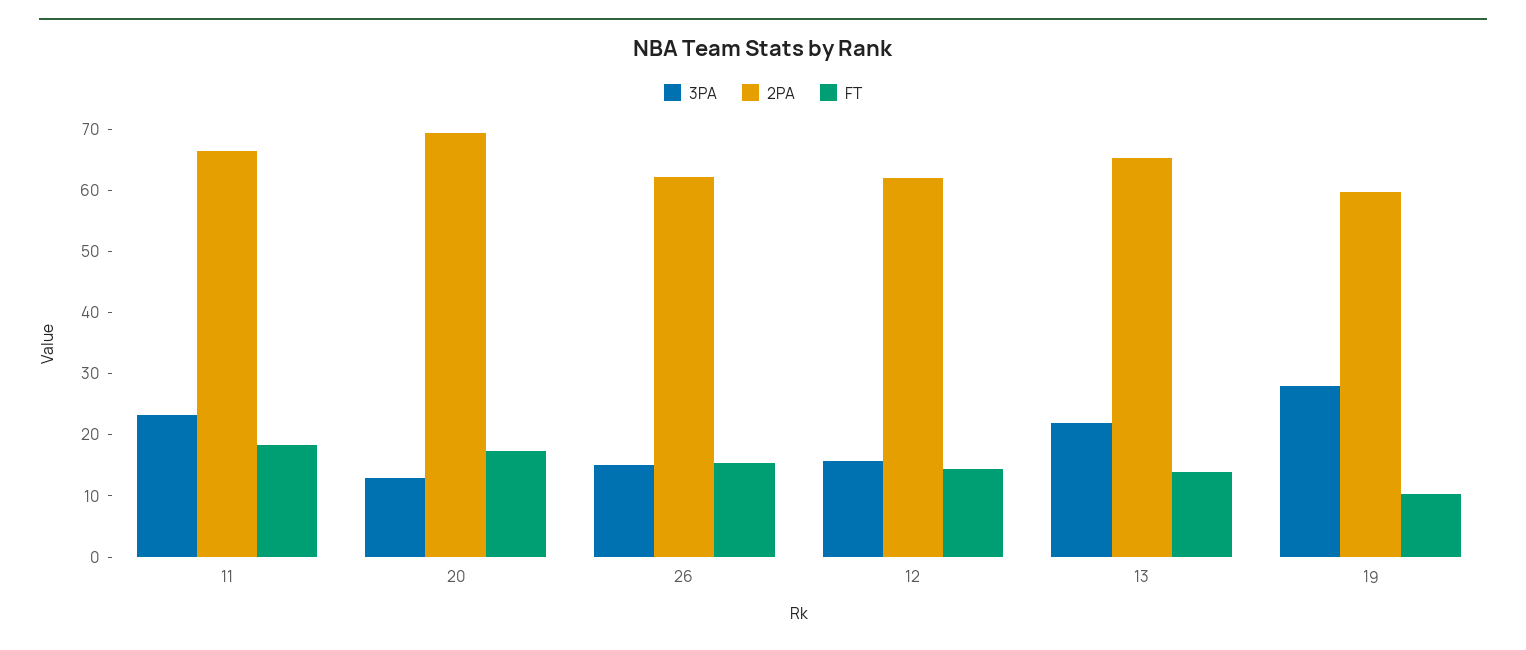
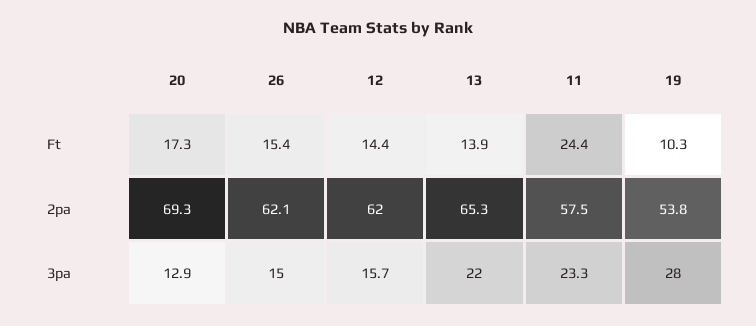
2PA, 11: 66 -> 57.5
FT, 11: 18 -> 24.4
2PA, 19: 60 -> 53.8

